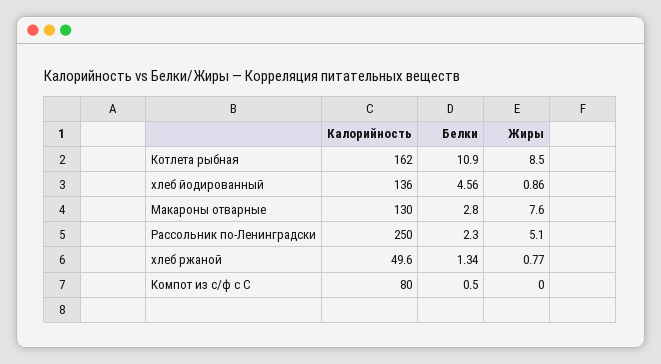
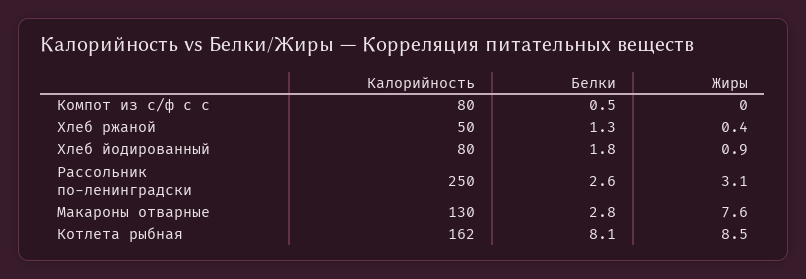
Белки, Котлета рыбная: 10.9 -> 8.1
Калорийность, хлеб йодированный: 136 -> 80
Белки, хлеб йодированный: 4.56 -> 1.8
Белки, Рассольник по-Ленинградски: 2.3 -> 2.6
Жиры, Рассольник по-Ленинградски: 5.1 -> 3.1
Жиры, хлеб ржаной: 0.77 -> 0.4

